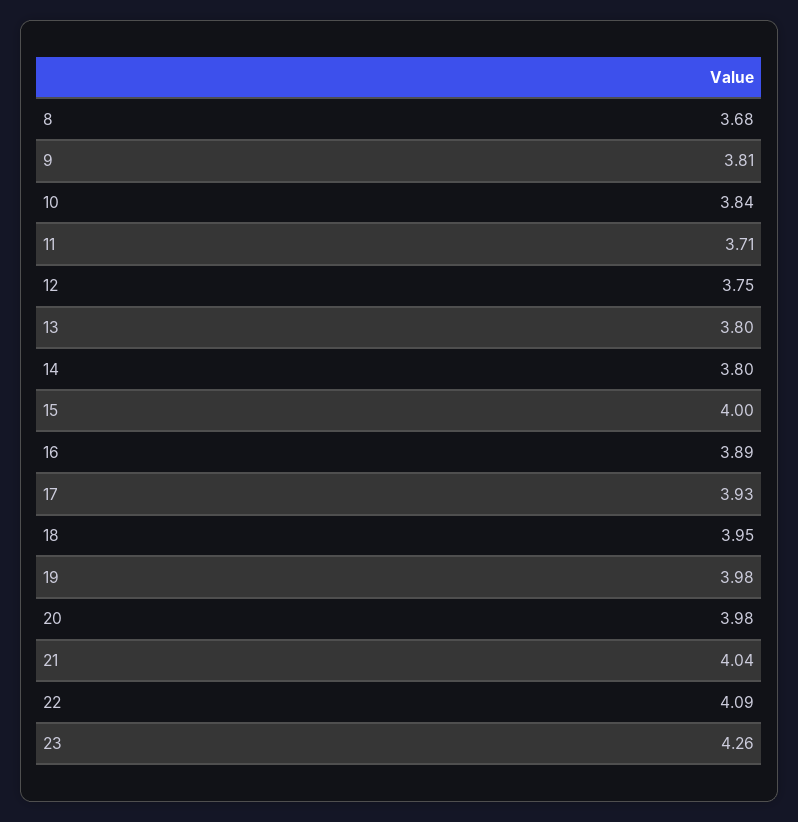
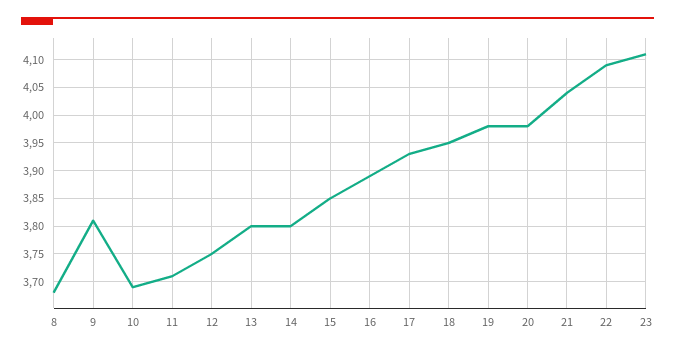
10: 3.84 -> 3.7
15: 4 -> 3.85
23: 4.26 -> 4.1

